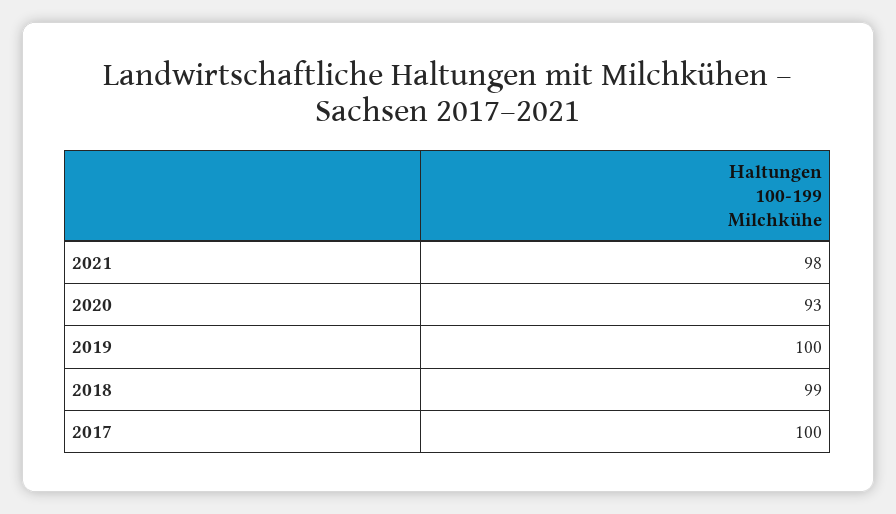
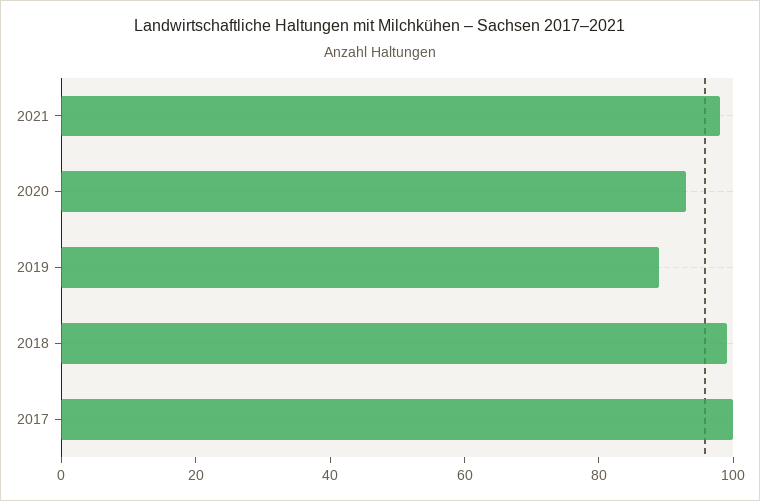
2019: 100 -> 90

